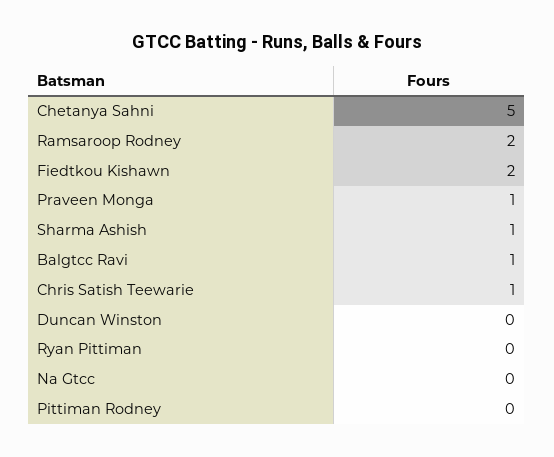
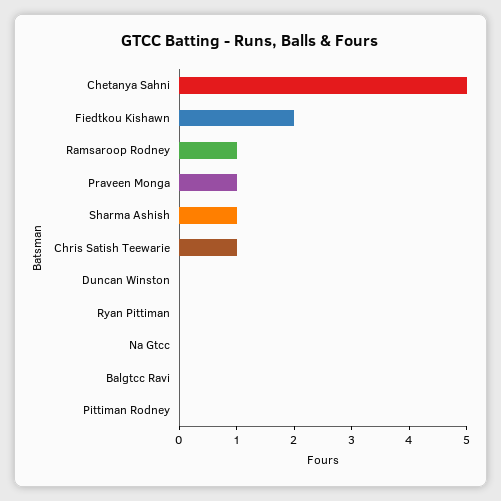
Ramsaroop Rodney: 2 -> 1
Balgtcc Ravi: 1 -> 0

